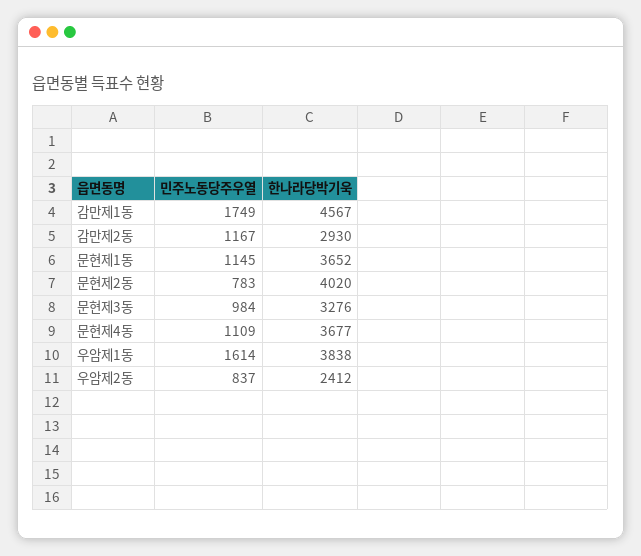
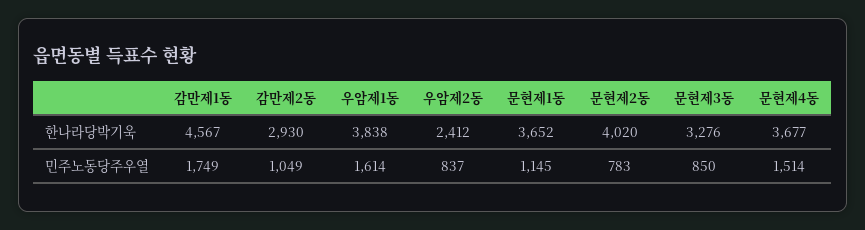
민주노동당주우열, 감만제2동: 1167 -> 1049
민주노동당주우열, 문현제3동: 984 -> 850
민주노동당주우열, 문현제4동: 1109 -> 1514

